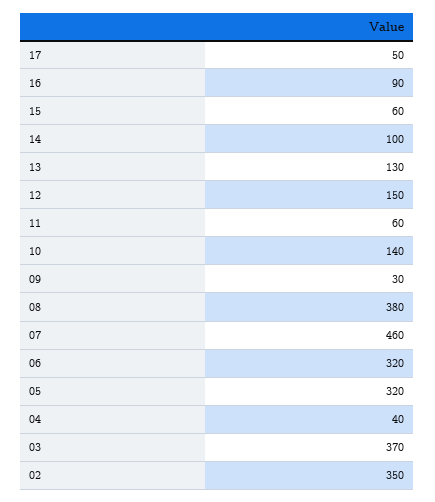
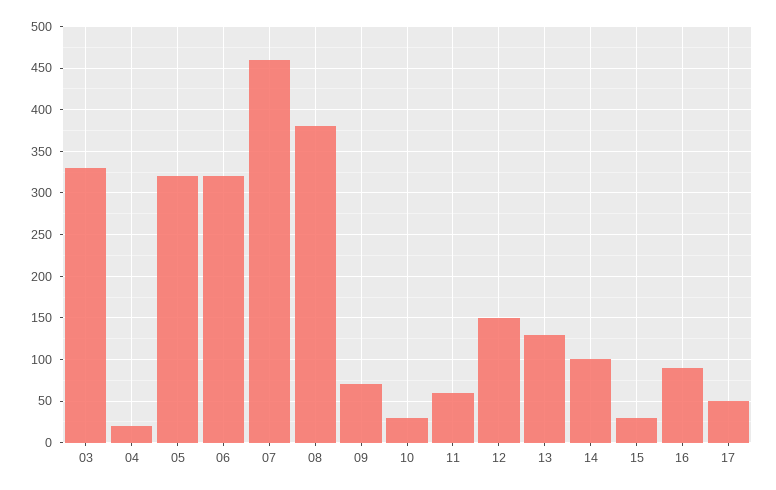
15: 60 -> 30
10: 140 -> 30
09: 30 -> 70
04: 40 -> 20
03: 370 -> 330
02: 350 -> none

